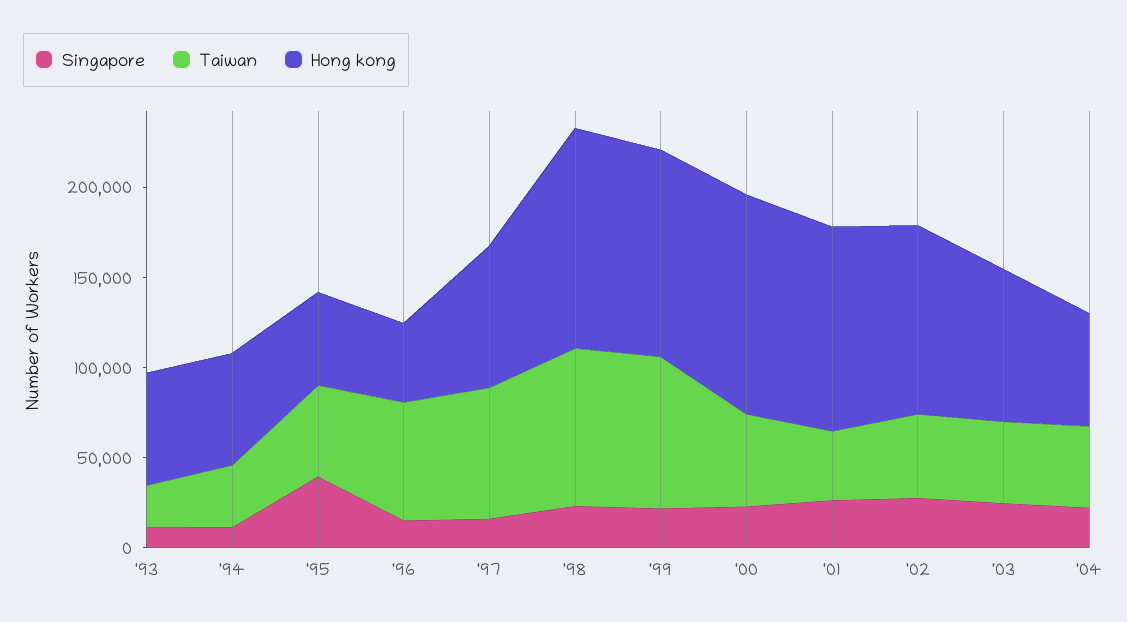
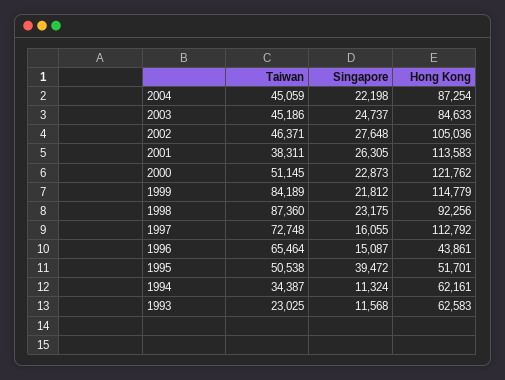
Hong kong, '97: 80000 -> 112792
Hong kong, '98: 120000 -> 92256
Hong kong, '04: 60000 -> 87254

